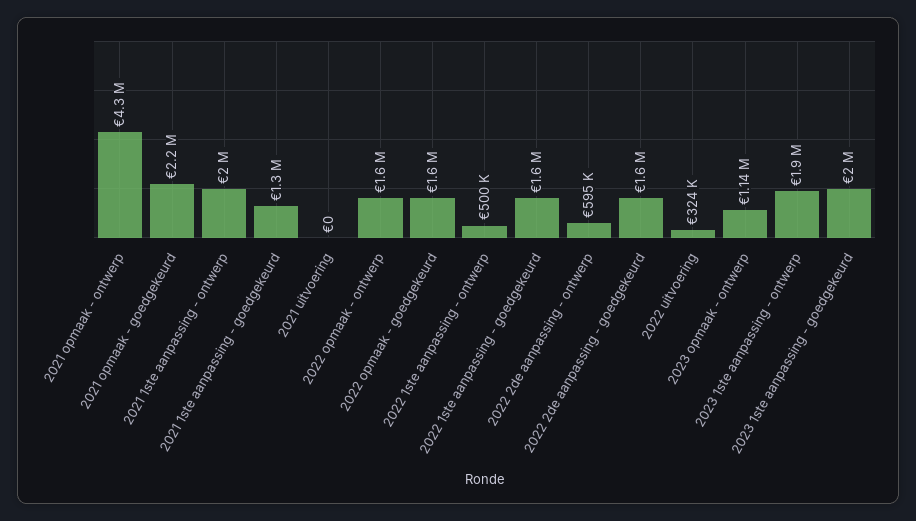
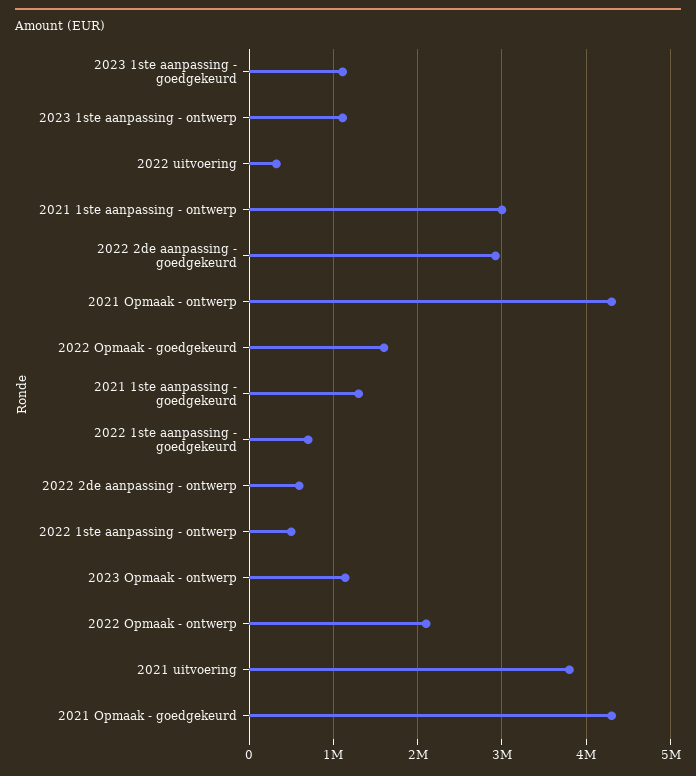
2021 opmaak - goedgekeurd: 2200000 -> 4300000
2021 1ste aanpassing - ontwerp: 2000000 -> 3000000
2021 uitvoering: 0 -> 3800000
2022 opmaak - ontwerp: 1600000 -> 2100000
2022 1ste aanpassing - goedgekeurd: 1600000 -> 700000
2022 2de aanpassing - goedgekeurd: 1600000 -> 2900000
2023 1ste aanpassing - ontwerp: 1900000 -> 1100000
2023 1ste aanpassing - goedgekeurd: 2000000 -> 1100000

